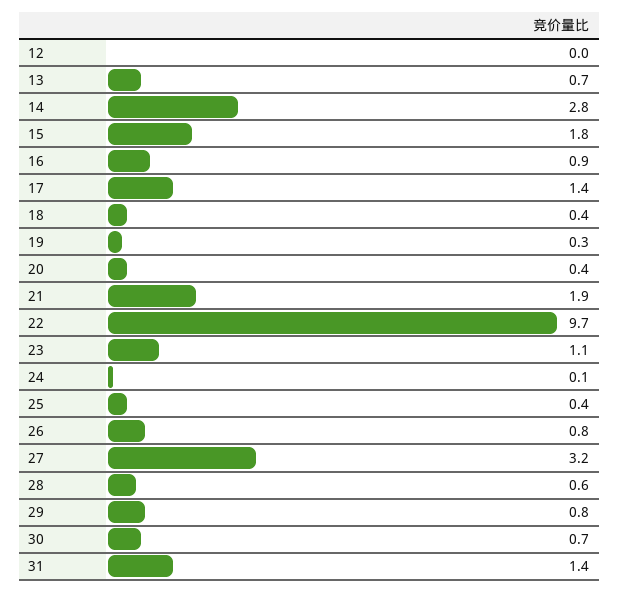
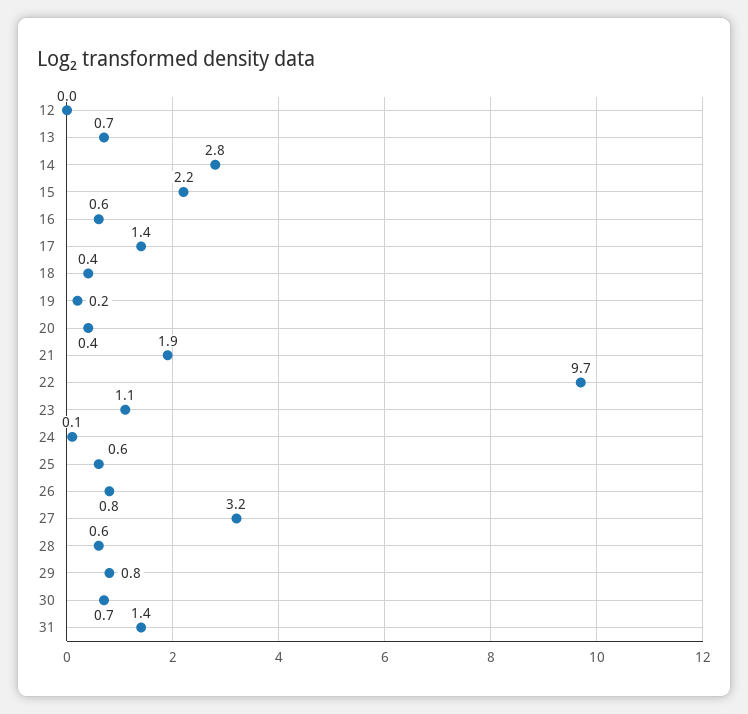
15: 1.8 -> 2.2
16: 0.9 -> 0.6
19: 0.3 -> 0.2
25: 0.4 -> 0.6

